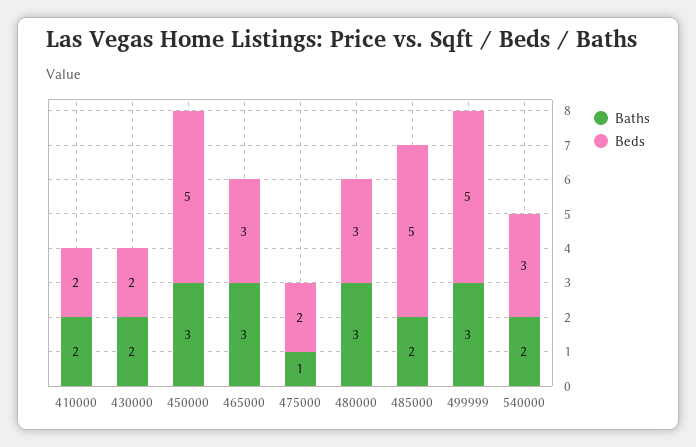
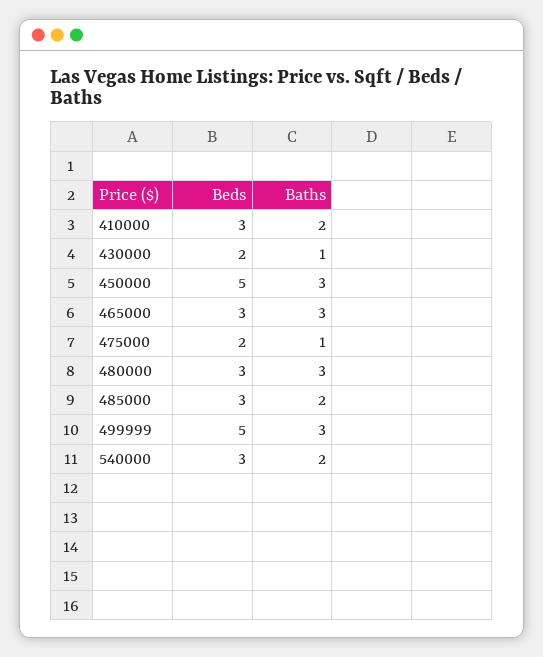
Beds, 410000: 2 -> 3
Baths, 430000: 2 -> 1
Beds, 485000: 5 -> 3

